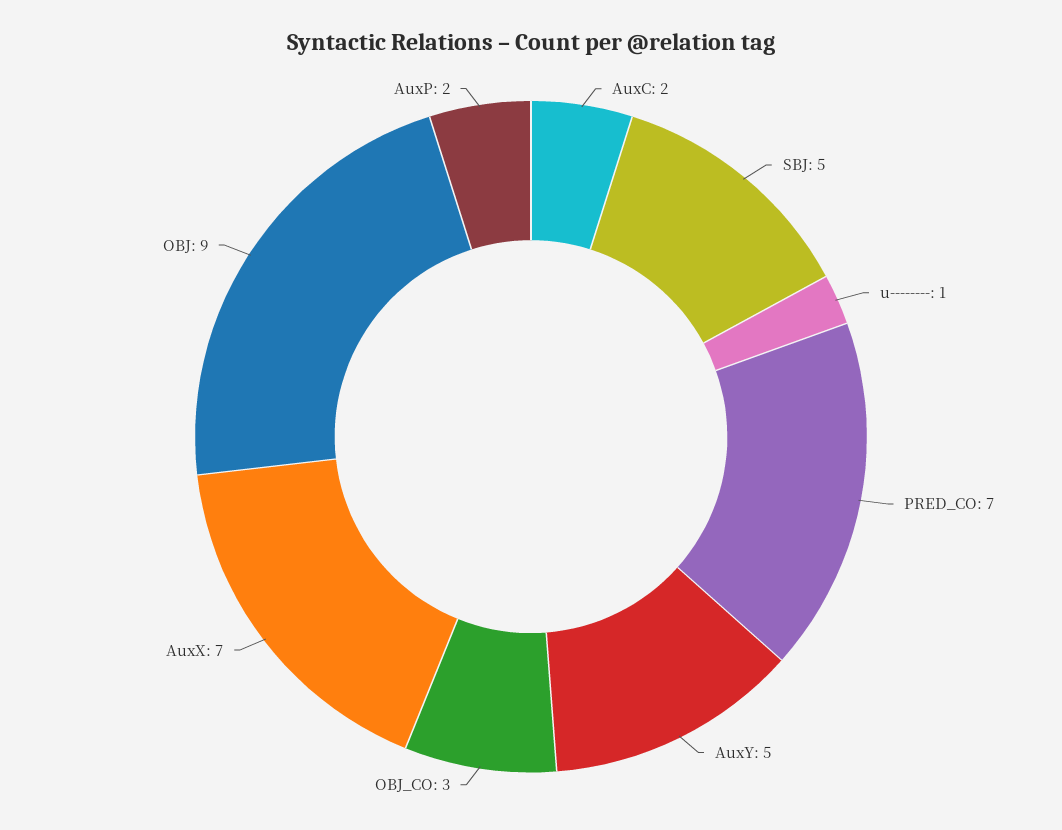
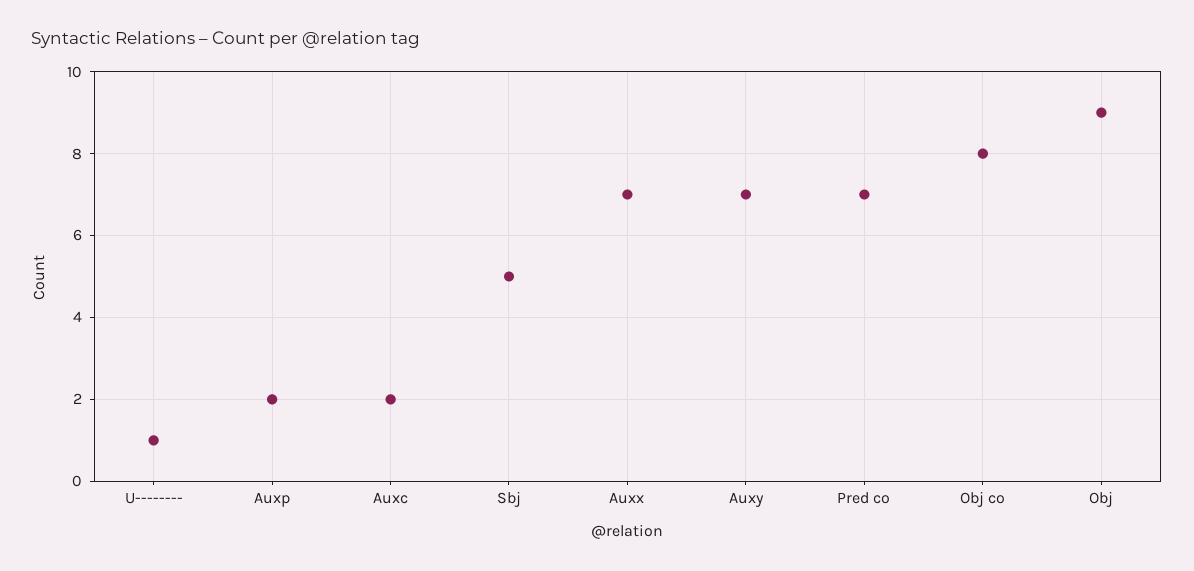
AuxY: 5 -> 7
OBJ_CO: 3 -> 8

